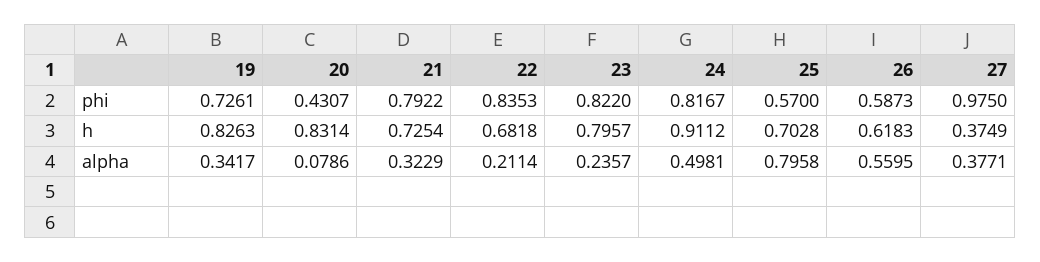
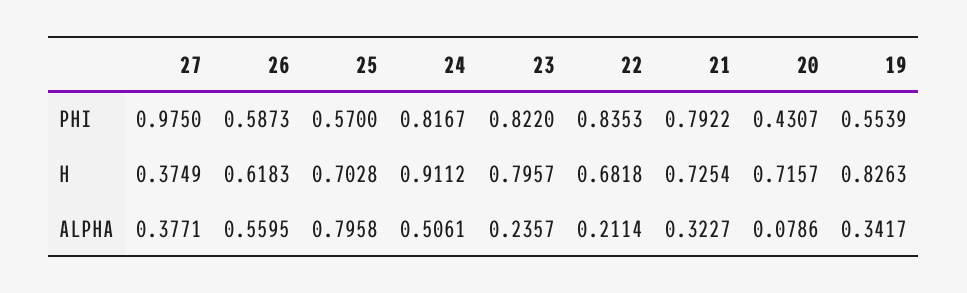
19, phi: 0.7261 -> 0.5539
20, h: 0.8314 -> 0.7157
21, alpha: 0.3229 -> 0.3227
24, alpha: 0.4981 -> 0.5061

